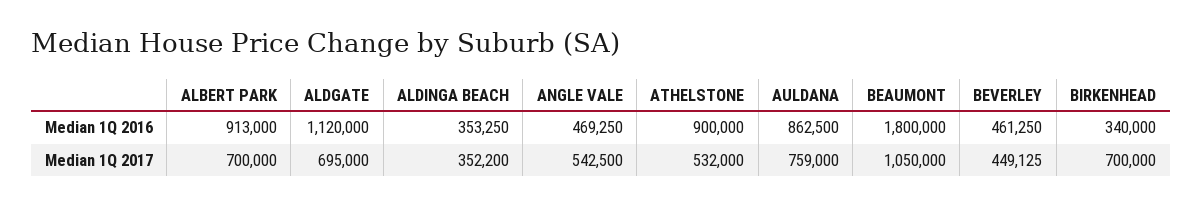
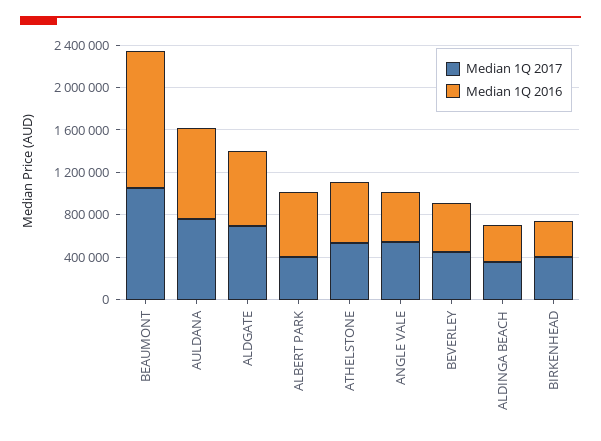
Median 1Q 2016, ALBERT PARK: 913000 -> 600000
Median 1Q 2016, ALDGATE: 1120000 -> 700000
Median 1Q 2016, ATHELSTONE: 900000 -> 600000
Median 1Q 2016, BEAUMONT: 1800000 -> 1300000
Median 1Q 2017, ALBERT PARK: 700000 -> 400000
Median 1Q 2017, BIRKENHEAD: 700000 -> 400000

